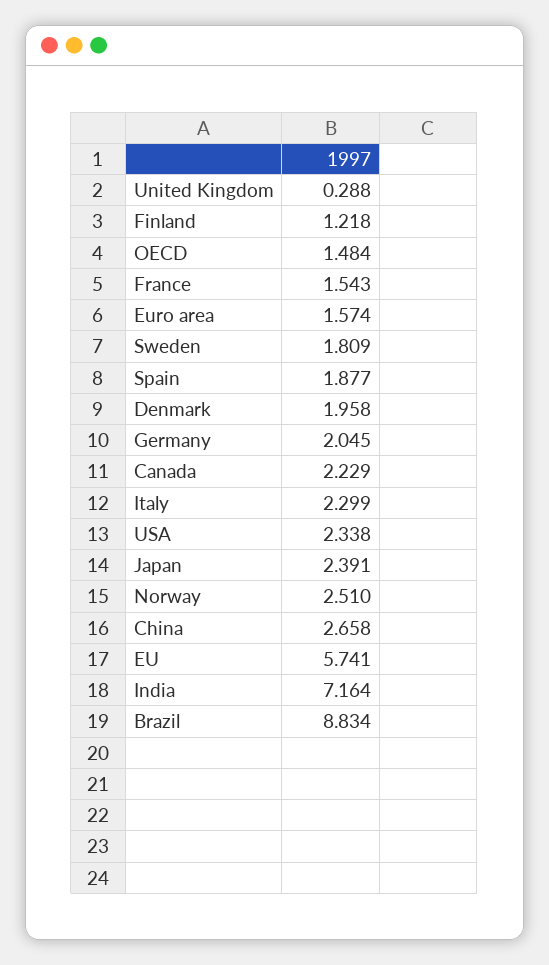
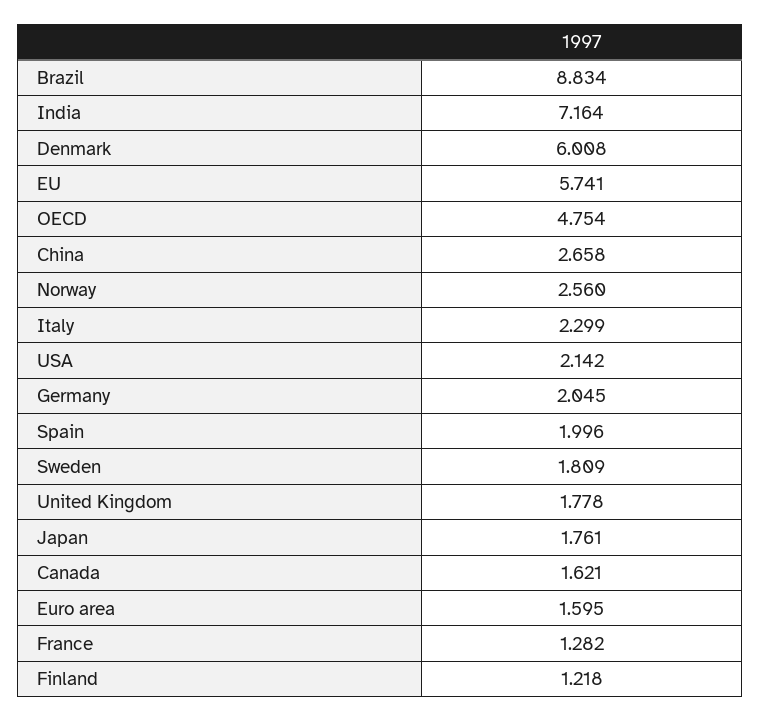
United Kingdom: 0.288 -> 1.778
OECD: 1.484 -> 4.754
France: 1.543 -> 1.282
Euro area: 1.574 -> 1.595
Spain: 1.877 -> 1.996
Denmark: 1.958 -> 6.008
Canada: 2.229 -> 1.621
USA: 2.338 -> 2.142
Japan: 2.391 -> 1.761
Norway: 2.51 -> 2.56

